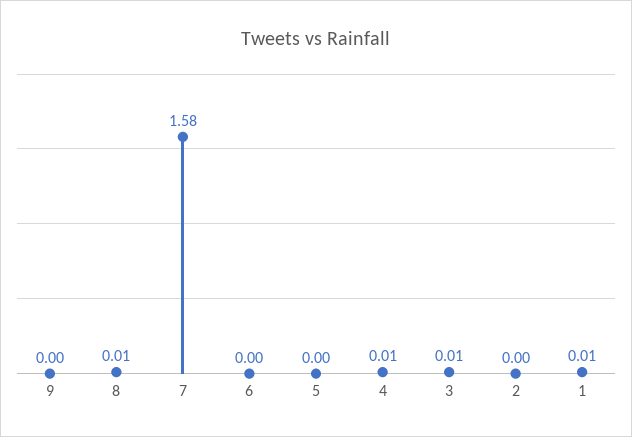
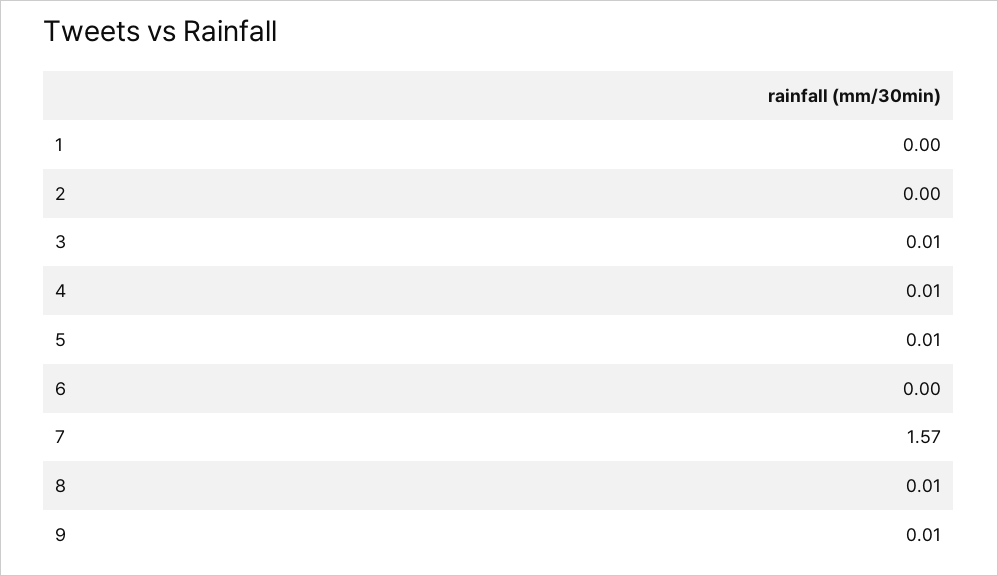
9: 0 -> 0.01
7: 1.58 -> 1.57
5: 0 -> 0.01
1: 0.01 -> 0

